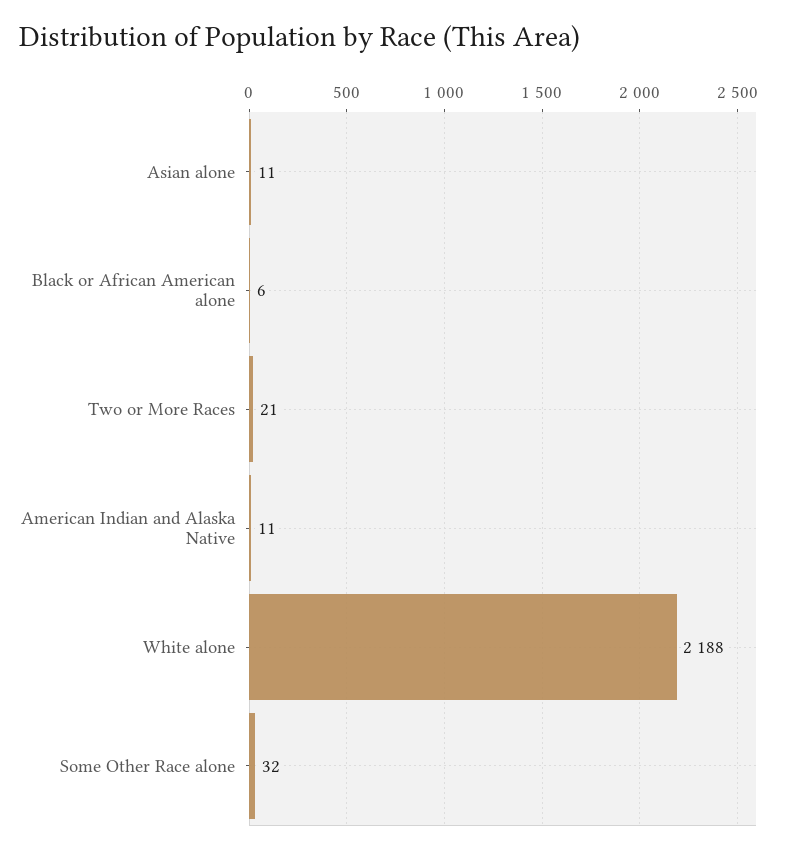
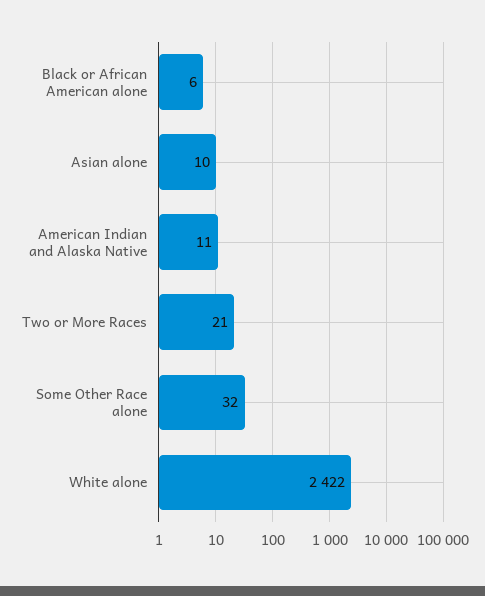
Asian alone: 11 -> 10
White alone: 2188 -> 2422

